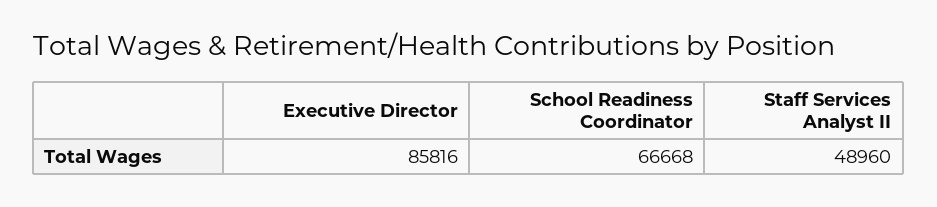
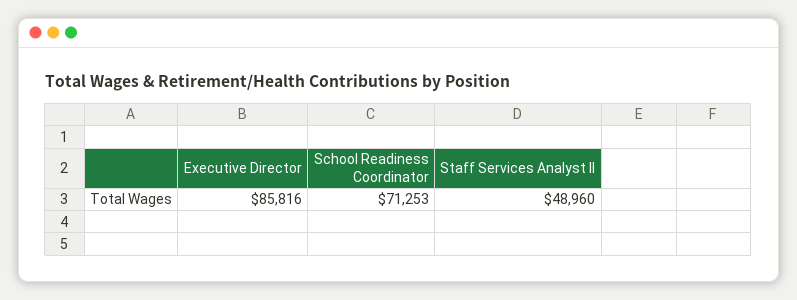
School Readiness Coordinator: 66668 -> 71253

